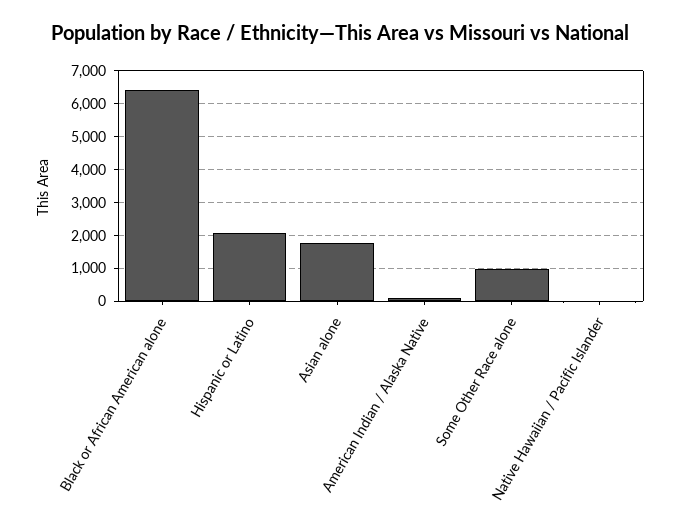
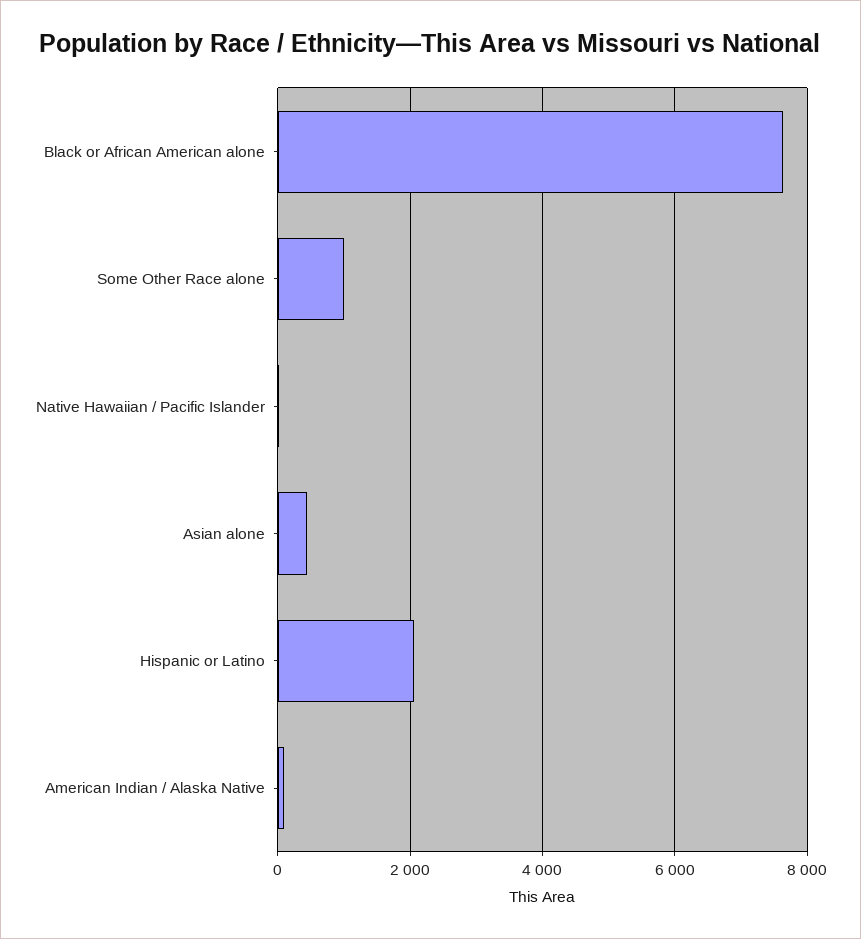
Black or African American alone: 6400 -> 7600
Asian alone: 1800 -> 400

